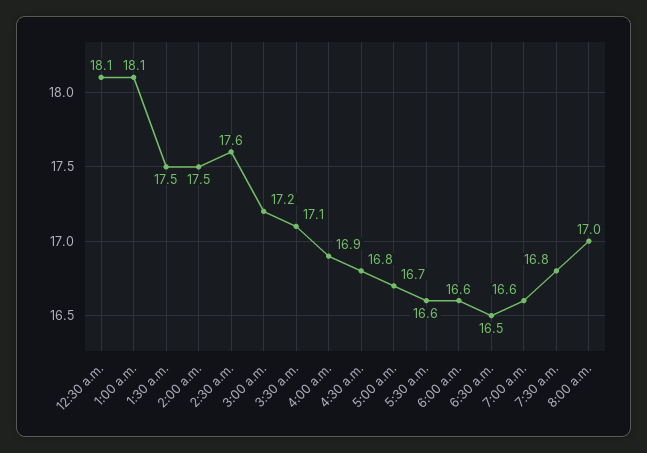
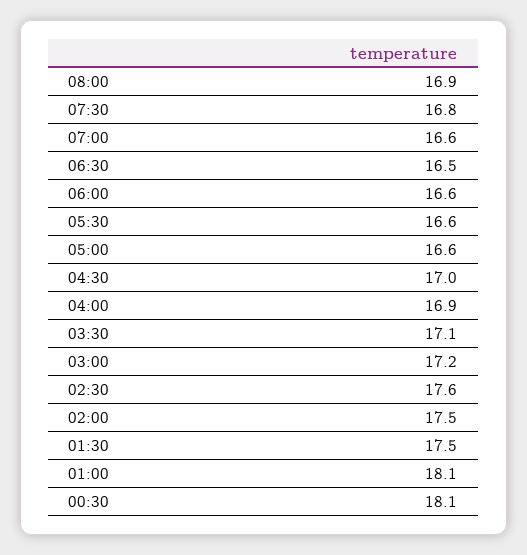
4:30 a.m.: 16.8 -> 17
5:00 a.m.: 16.7 -> 16.6
8:00 a.m.: 17 -> 16.9

